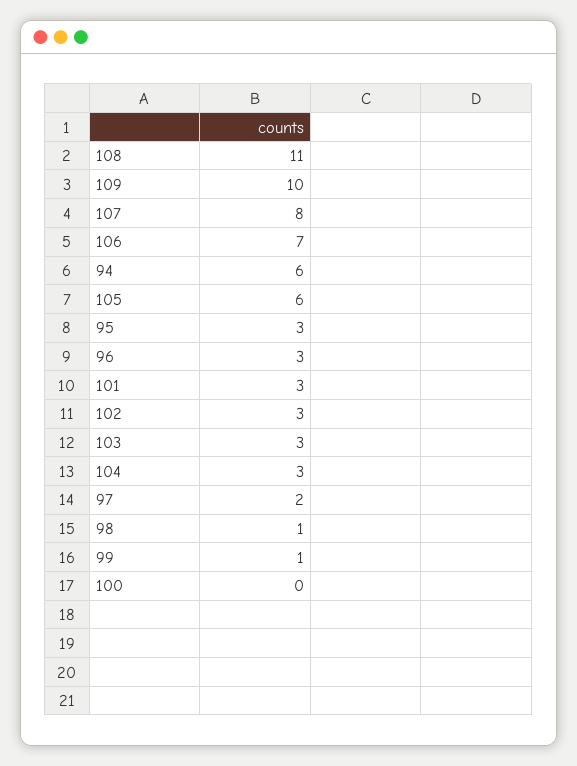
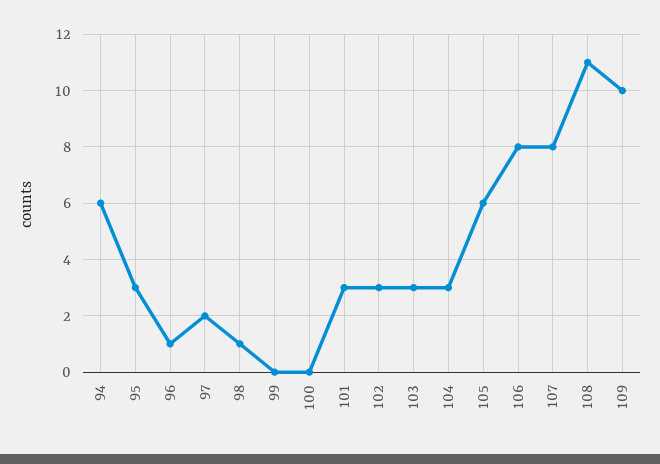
106: 7 -> 8
96: 3 -> 1
99: 1 -> 0

